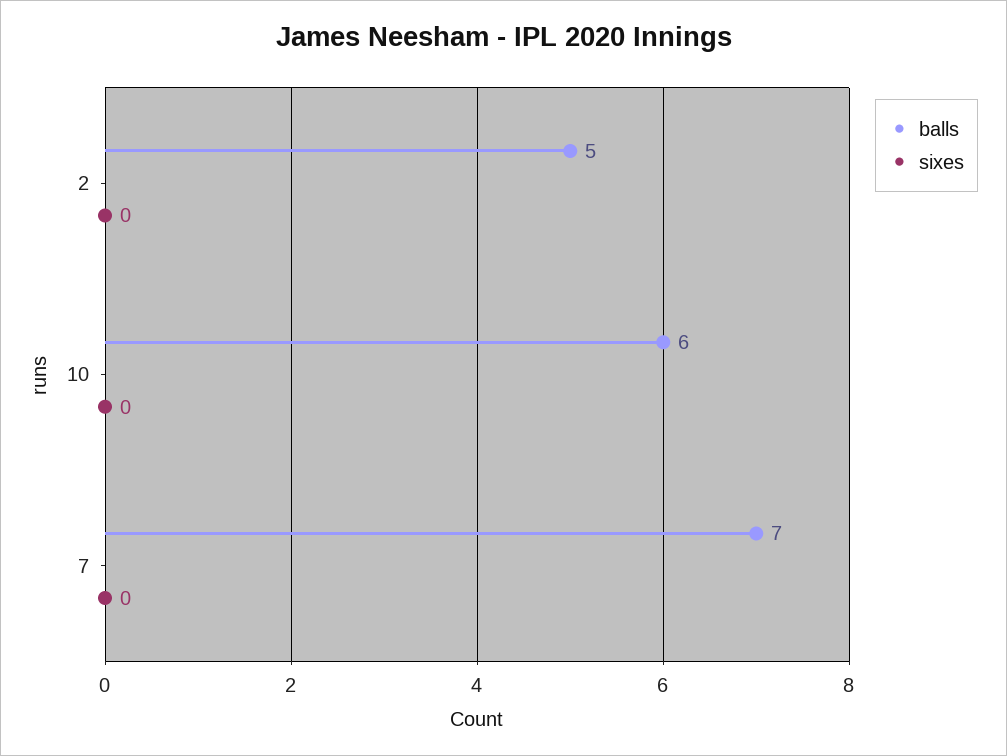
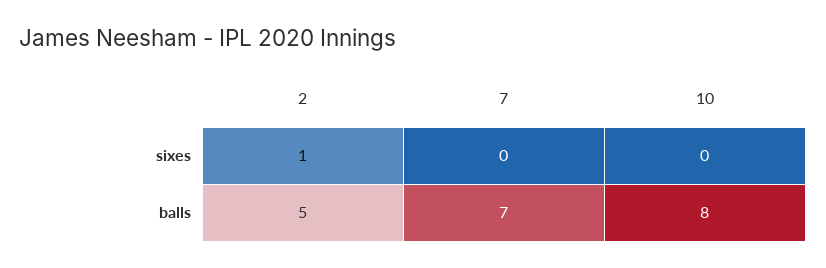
sixes, 2: 0 -> 1
balls, 10: 6 -> 8

